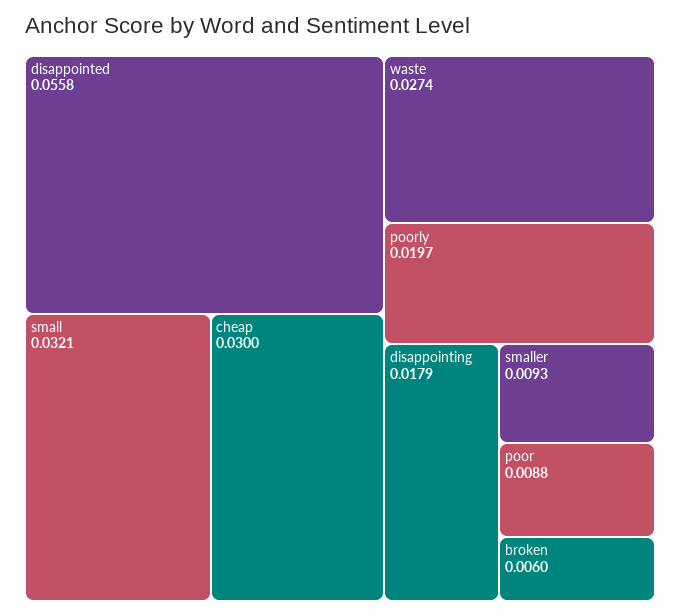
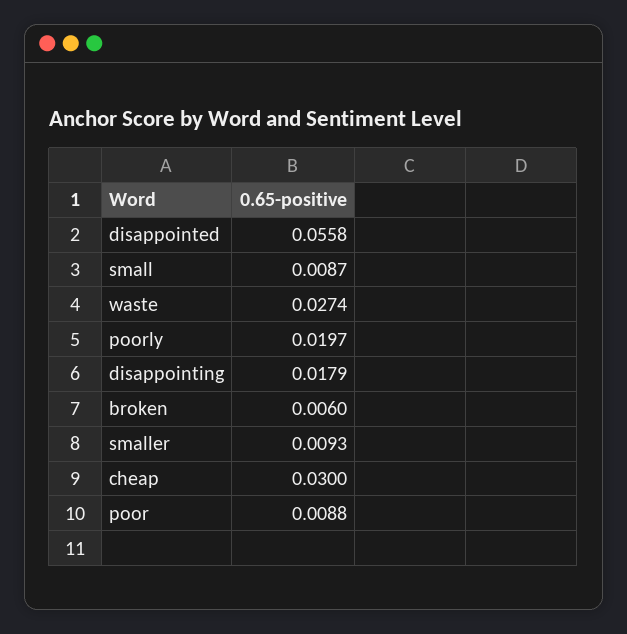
small: 0.0321 -> 0.0087

